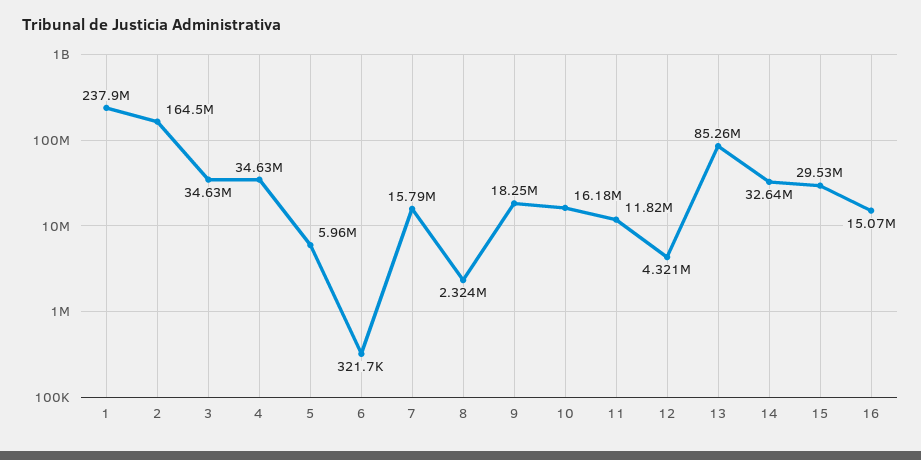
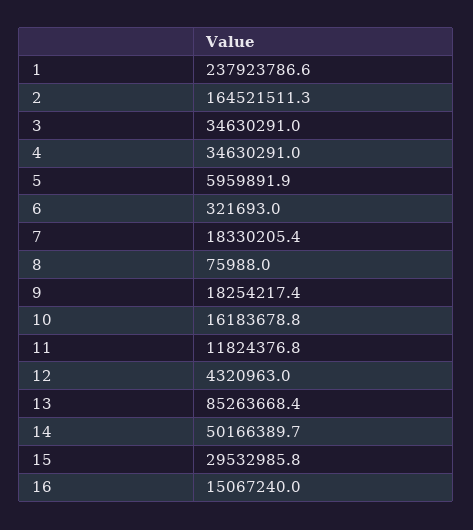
7: 15790000 -> 18330205.4
8: 2324000 -> 75988
14: 32640000 -> 50166389.7

